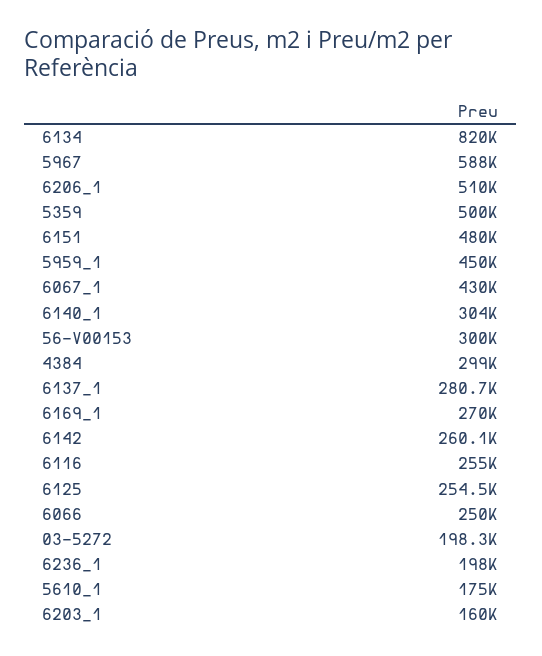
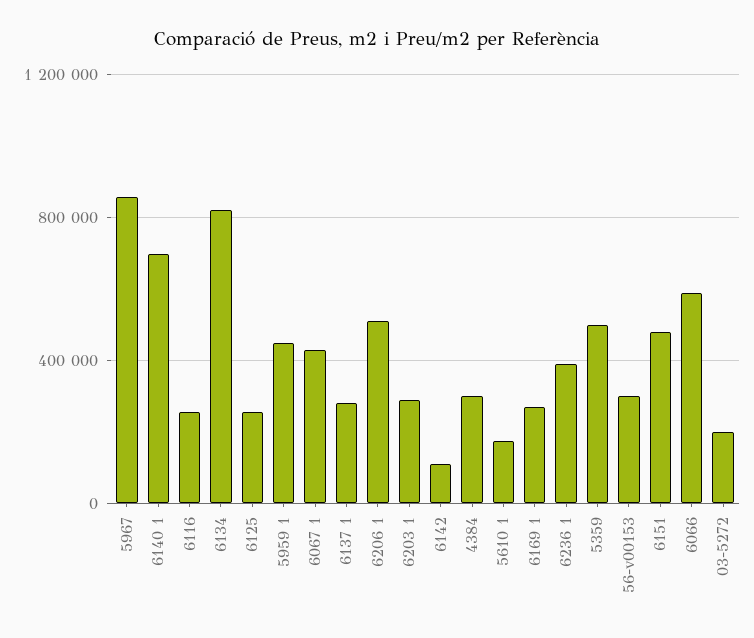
5967: 588000 -> 850000
6140_1: 304000 -> 700000
6142: 260100 -> 100000
6066: 250000 -> 600000
6236_1: 198000 -> 400000
6203_1: 160000 -> 300000

